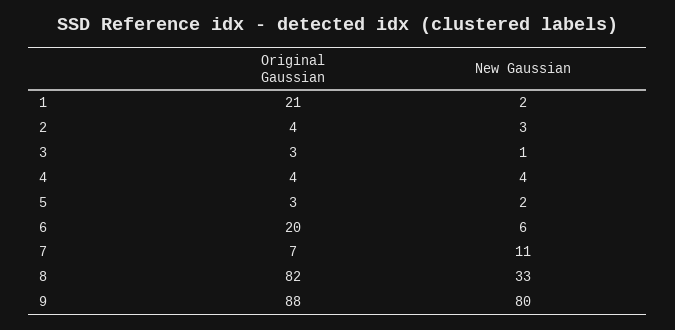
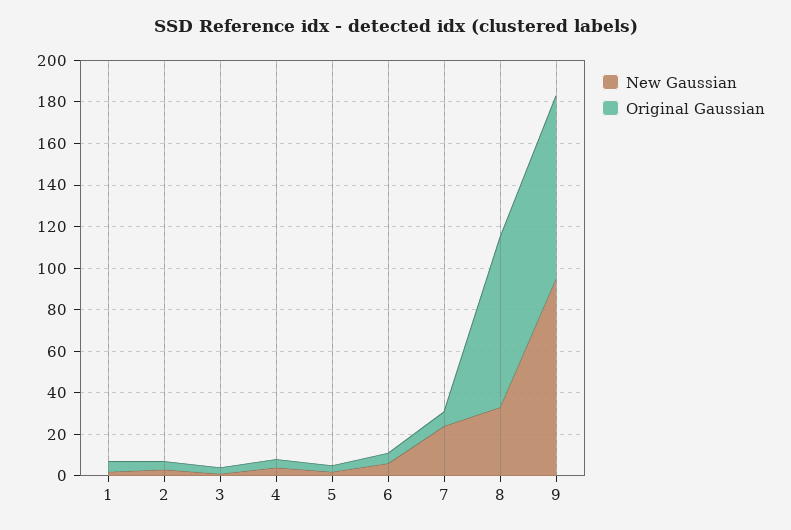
Original Gaussian, 1: 21 -> 5
Original Gaussian, 6: 20 -> 5
New Gaussian, 7: 11 -> 25
New Gaussian, 9: 80 -> 95

